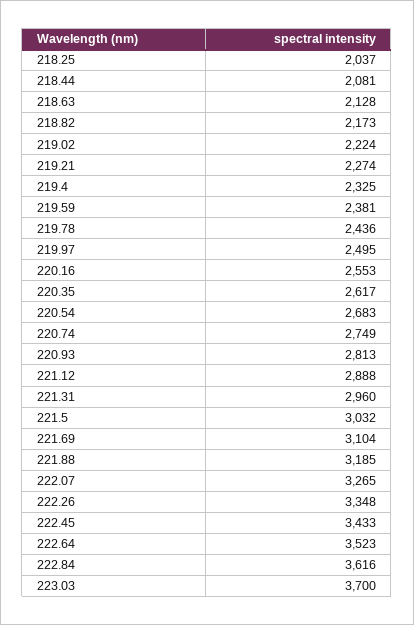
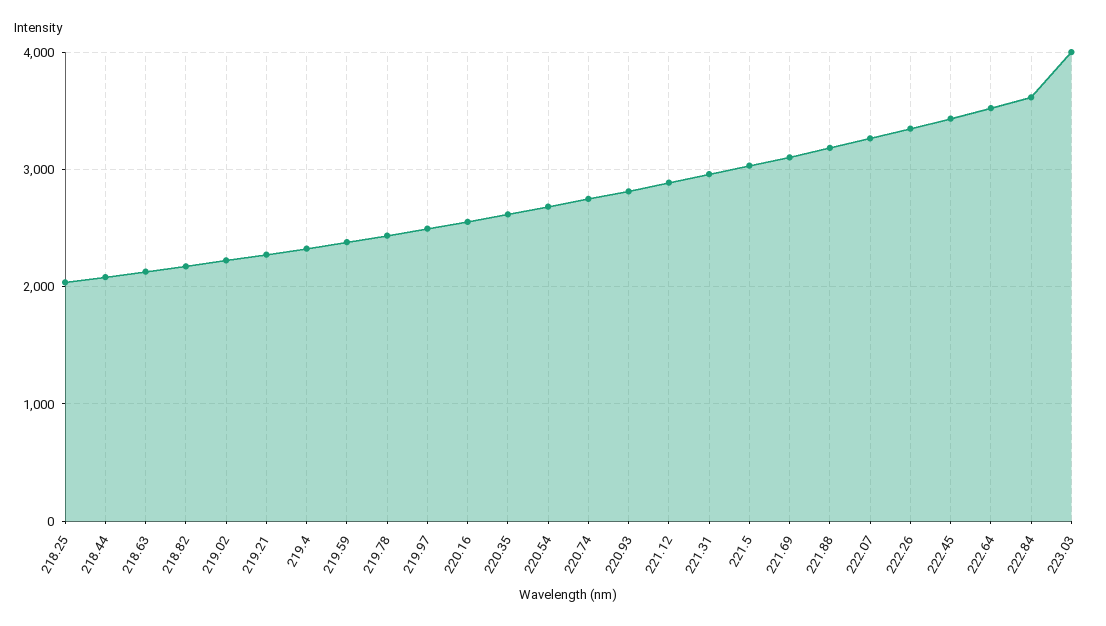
223.03: 3700 -> 4000

